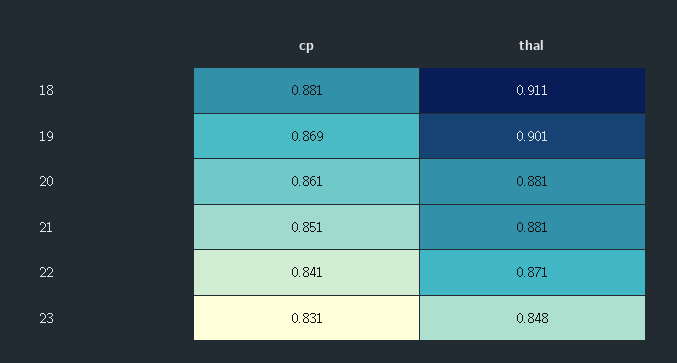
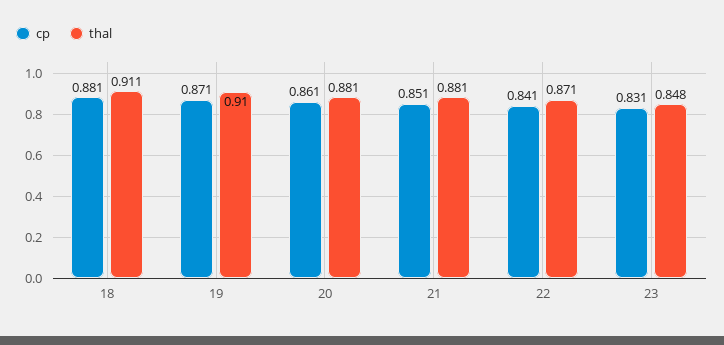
cp, 19: 0.869 -> 0.871
thal, 19: 0.901 -> 0.91

